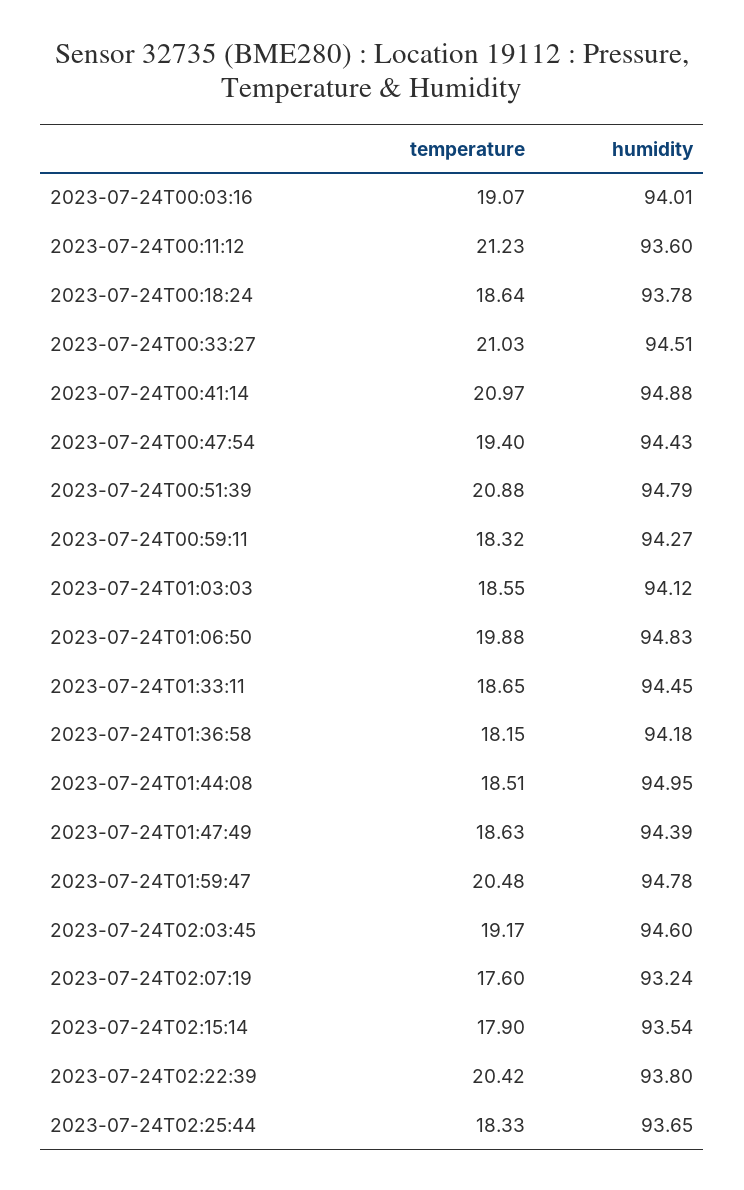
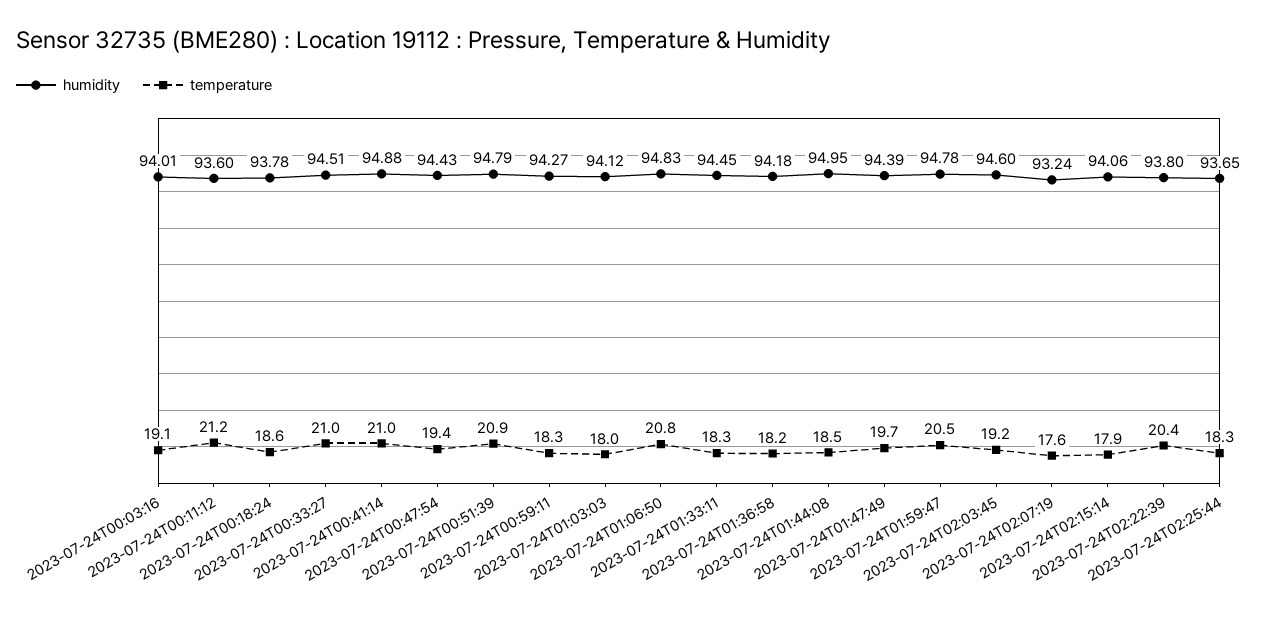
temperature, 2023-07-24T01:03:03: 18.55 -> 18
temperature, 2023-07-24T01:06:50: 19.88 -> 20.8
temperature, 2023-07-24T01:33:11: 18.65 -> 18.3
temperature, 2023-07-24T01:47:49: 18.63 -> 19.7
humidity, 2023-07-24T02:15:14: 93.54 -> 94.06

